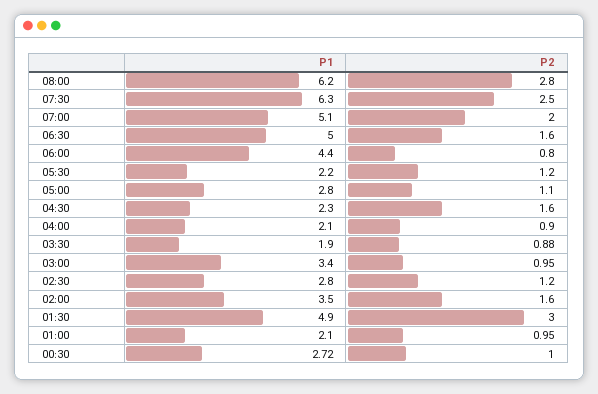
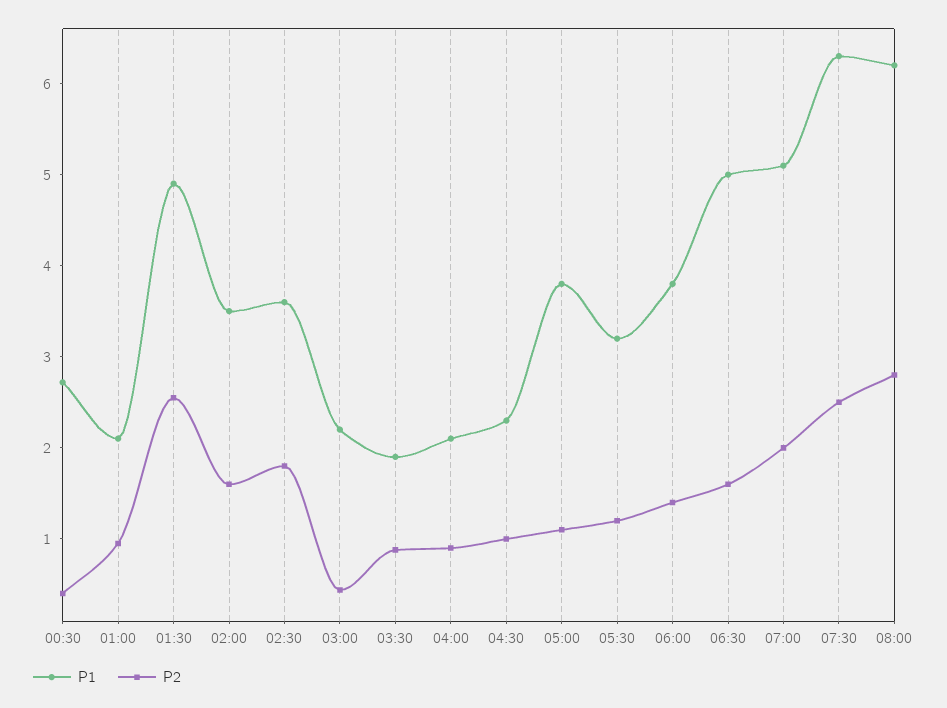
P1, 06:00: 4.4 -> 3.8
P2, 06:00: 0.8 -> 1.4
P1, 05:30: 2.2 -> 3.2
P1, 05:00: 2.8 -> 3.8
P2, 04:30: 1.6 -> 1
P1, 03:00: 3.4 -> 2.2
P2, 03:00: 0.95 -> 0.4
P1, 02:30: 2.8 -> 3.6
P2, 02:30: 1.2 -> 1.8
P2, 01:30: 3 -> 2.6
P2, 00:30: 1 -> 0.4

